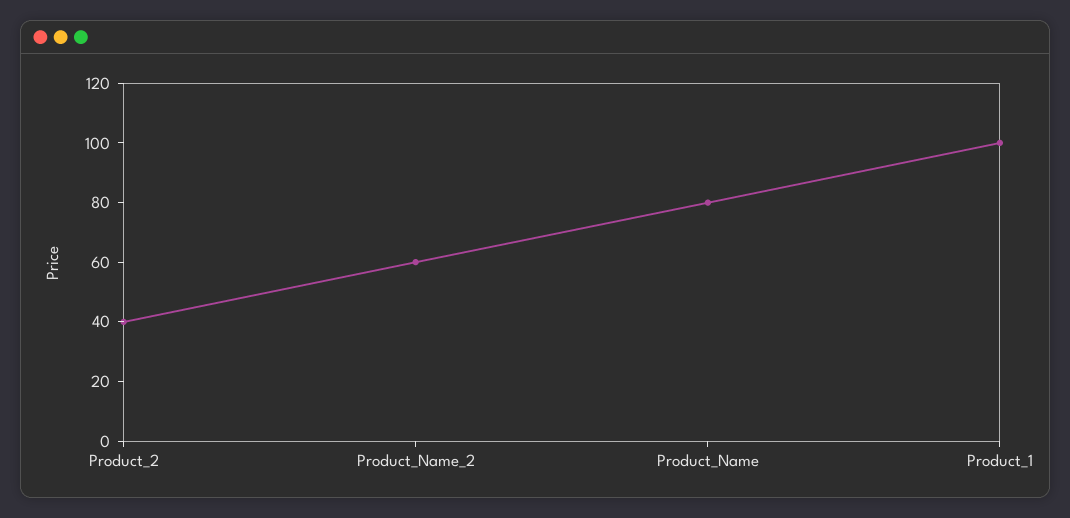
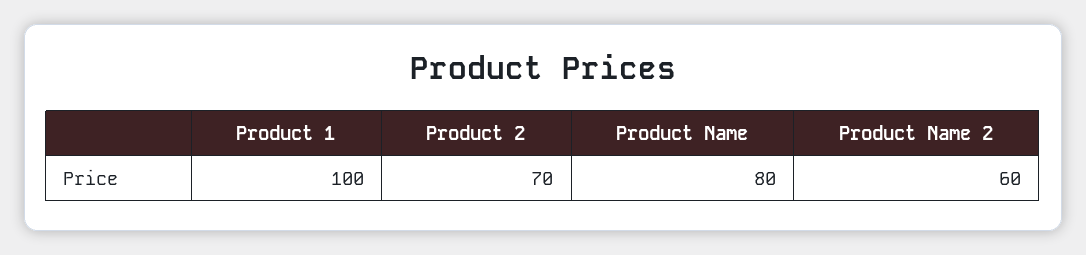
Product_2: 40 -> 70

